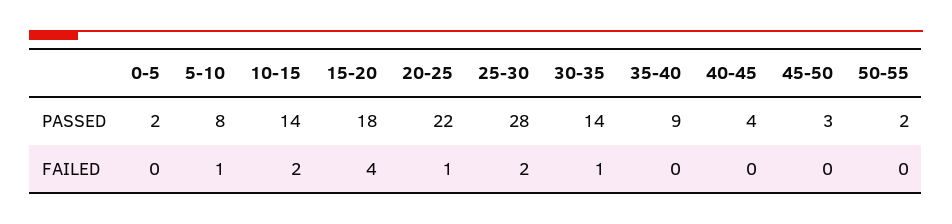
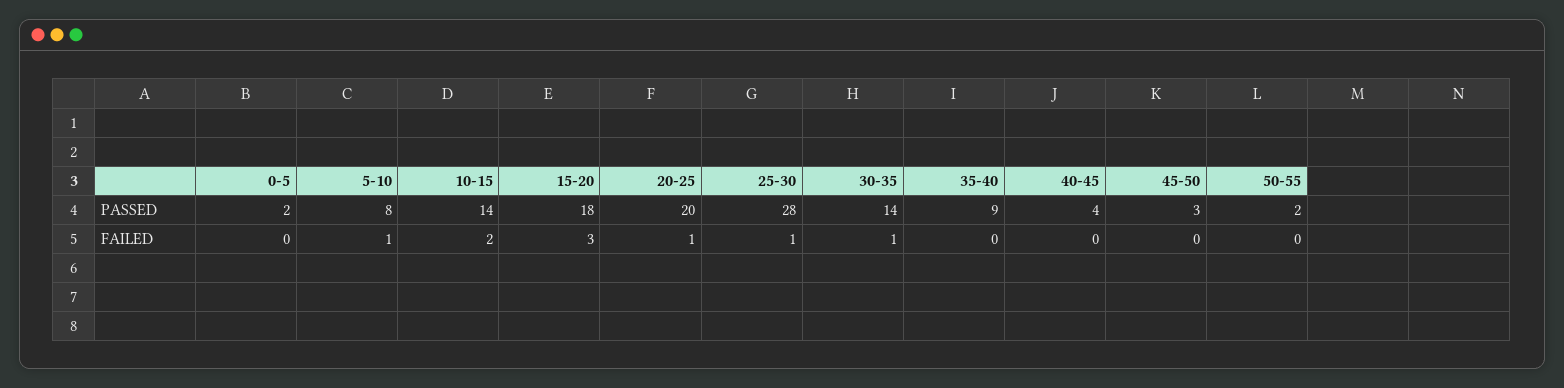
20-25, PASSED: 22 -> 20
15-20, FAILED: 4 -> 3
25-30, FAILED: 2 -> 1

